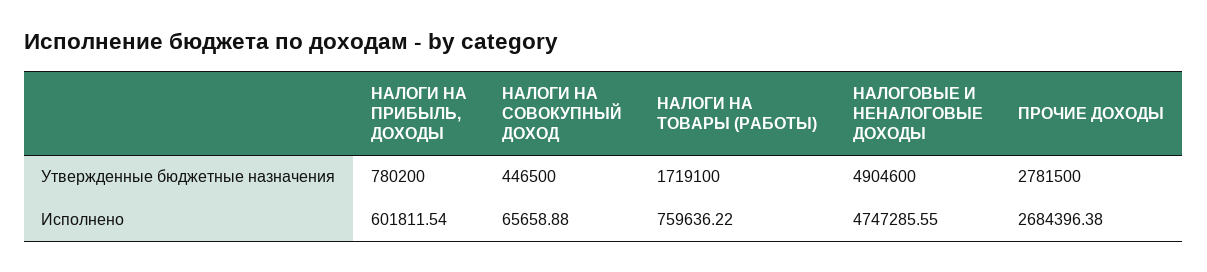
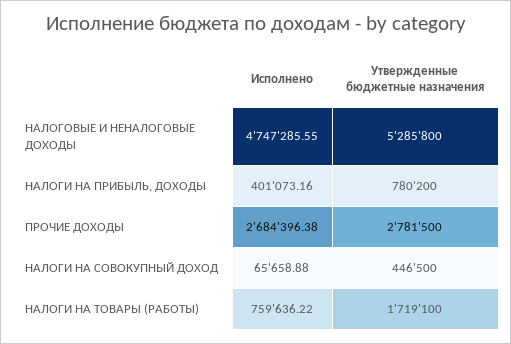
НАЛОГОВЫЕ И НЕНАЛОГОВЫЕ ДОХОДЫ, Утвержденные бюджетные назначения: 4904600 -> 5285800
НАЛОГИ НА ПРИБЫЛЬ, ДОХОДЫ, Исполнено: 601811.54 -> 401073.16

